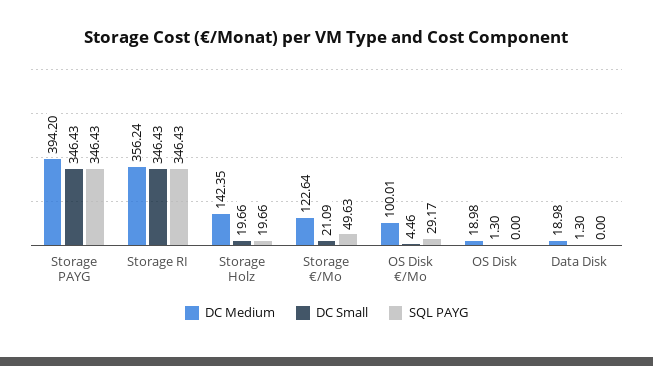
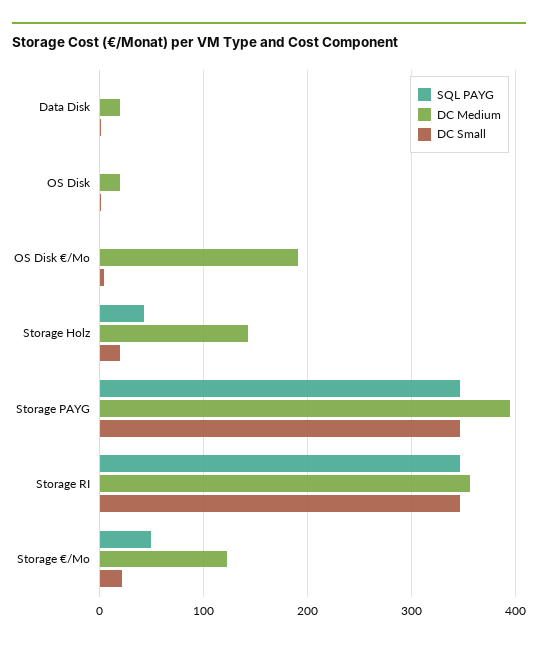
SQL PAYG, Storage Holz: 19.66 -> 40
DC Medium, OS Disk €/Mo: 100.01 -> 190
SQL PAYG, OS Disk €/Mo: 29.17 -> 0

